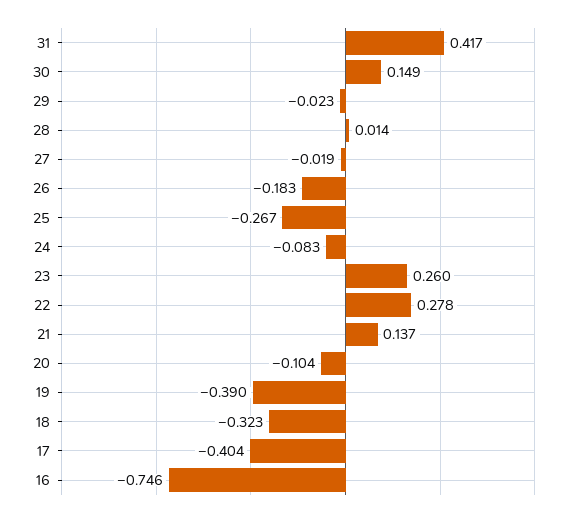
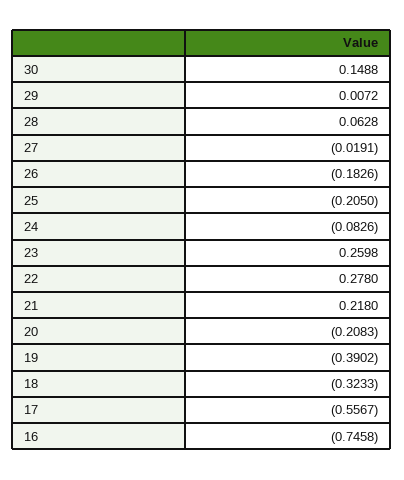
31: 0.417 -> none
29: -0.023 -> 0.0072
28: 0.014 -> 0.0628
25: -0.267 -> -0.205
21: 0.137 -> 0.218
20: -0.104 -> -0.2083
17: -0.404 -> -0.5567

